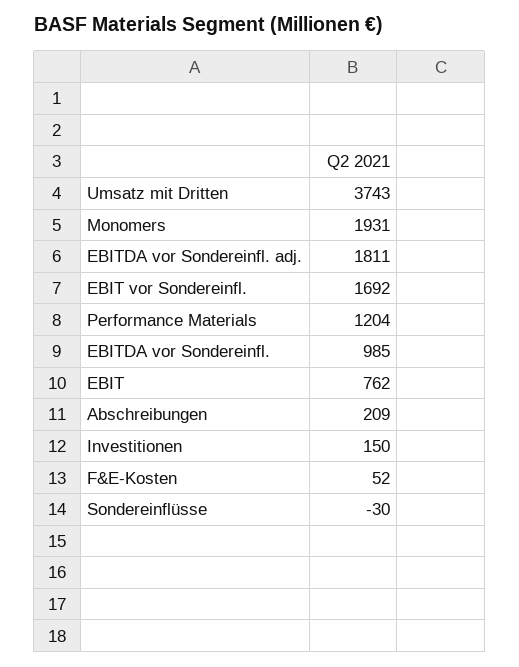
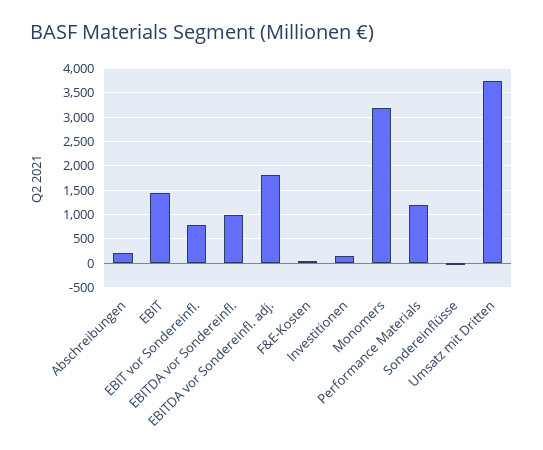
Monomers: 1931 -> 3250
EBIT vor Sondereinfl.: 1692 -> 750
EBIT: 762 -> 1500

